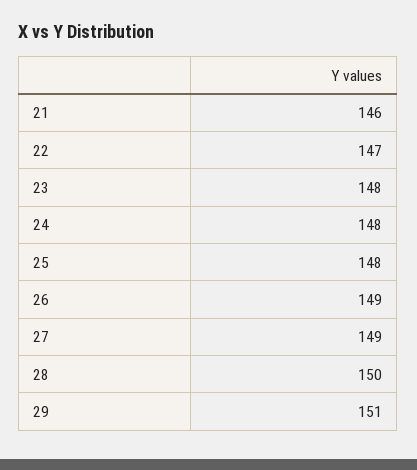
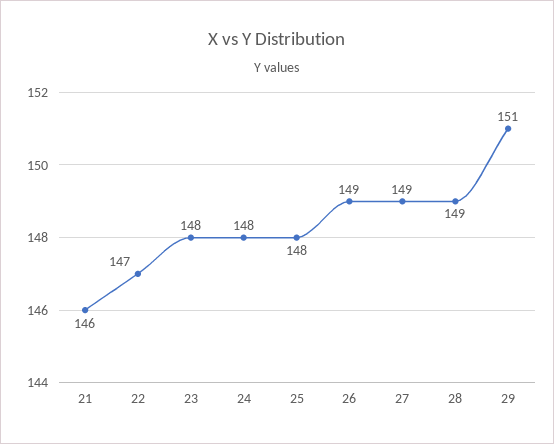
28: 150 -> 149

